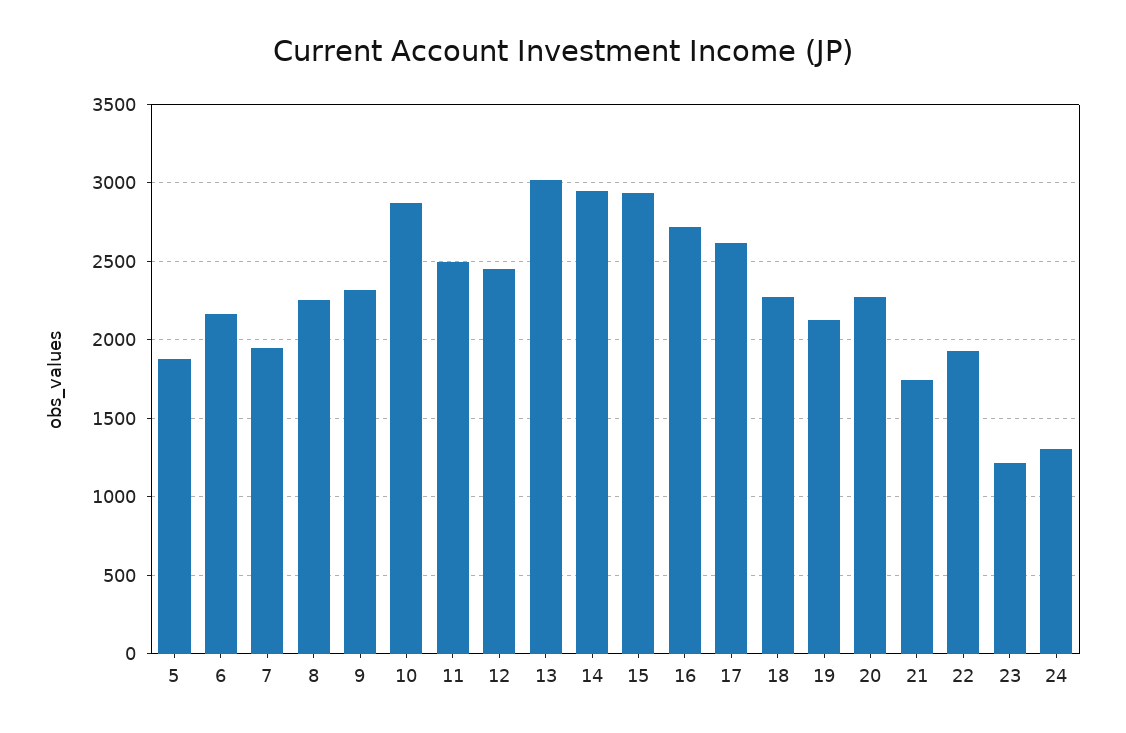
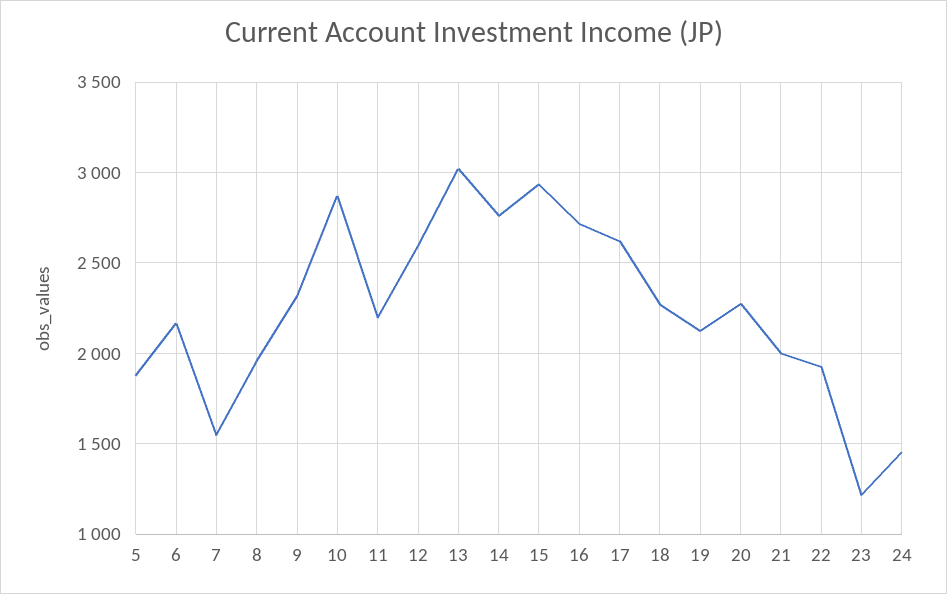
7: 1950 -> 1550
8: 2250 -> 1950
11: 2500 -> 2200
12: 2450 -> 2600
14: 2950 -> 2750
21: 1750 -> 2000
24: 1300 -> 1450

